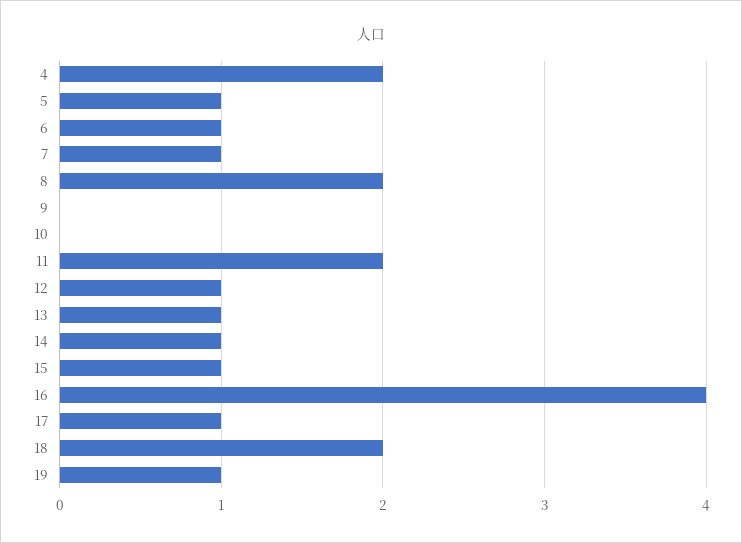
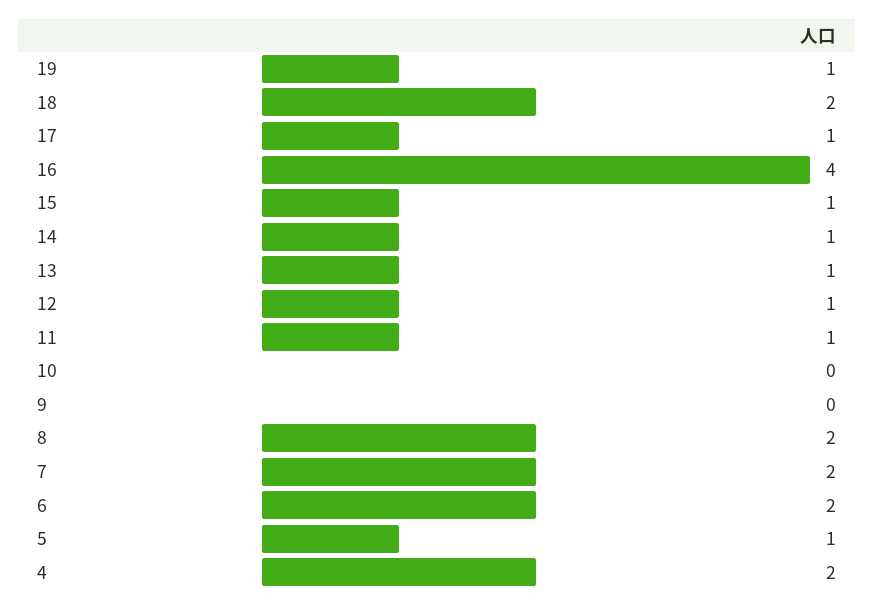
6: 1 -> 2
7: 1 -> 2
11: 2 -> 1

